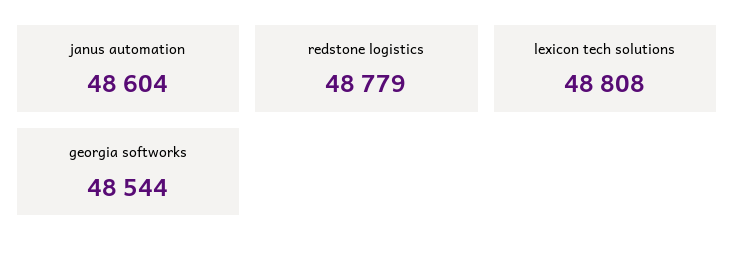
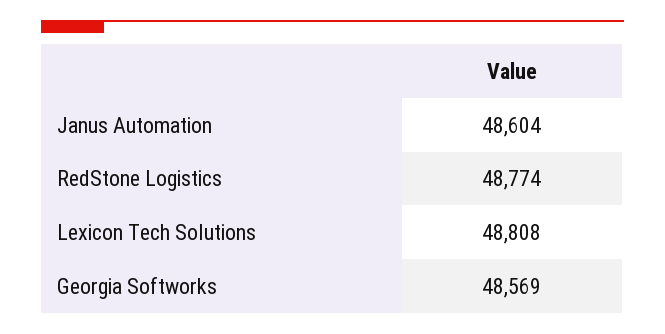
redstone logistics: 48779 -> 48774
georgia softworks: 48544 -> 48569

